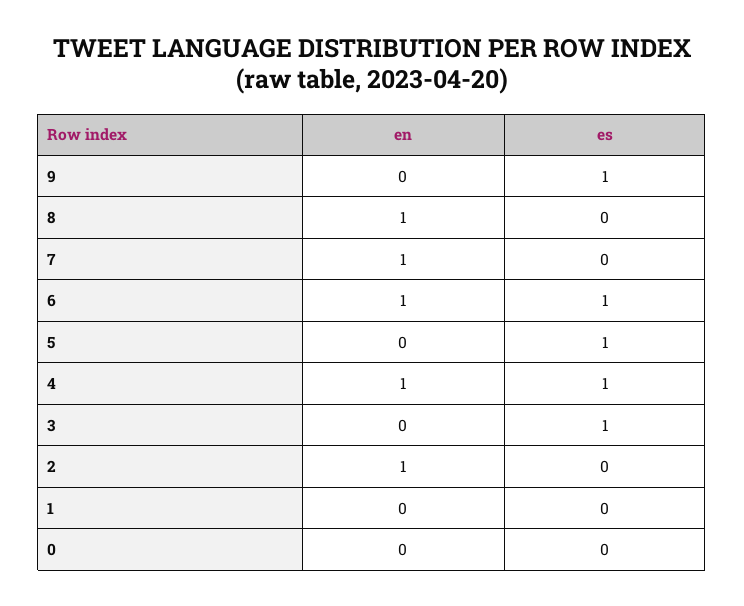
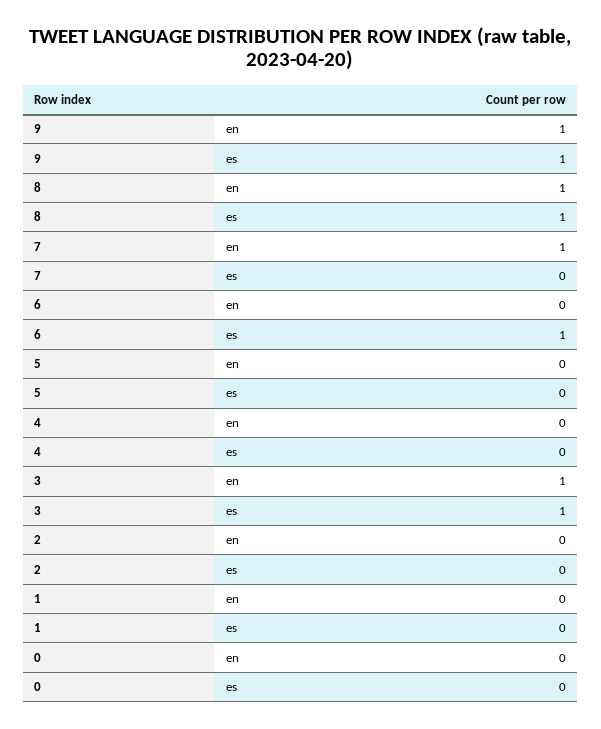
en, 9: 0 -> 1
es, 8: 0 -> 1
en, 6: 1 -> 0
es, 5: 1 -> 0
en, 4: 1 -> 0
es, 4: 1 -> 0
en, 3: 0 -> 1
en, 2: 1 -> 0

